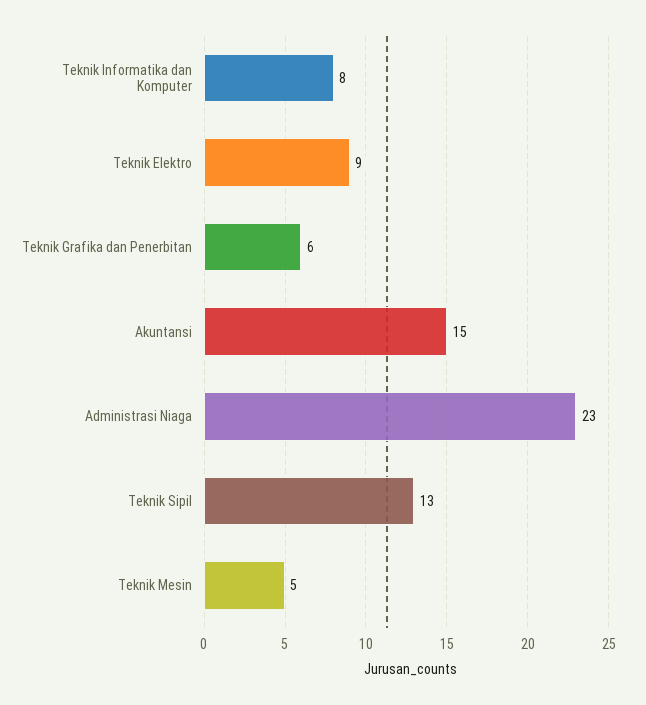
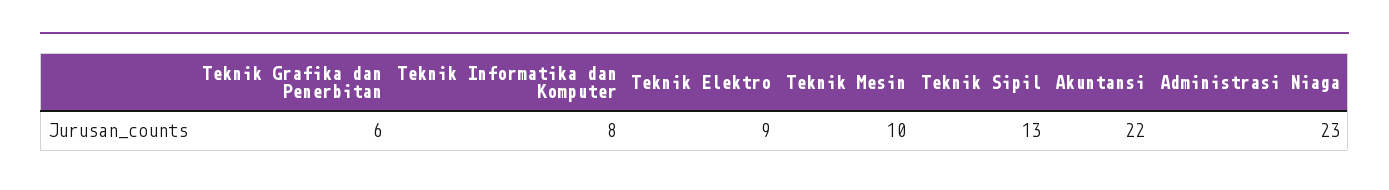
Akuntansi: 15 -> 22
Teknik Mesin: 5 -> 10

